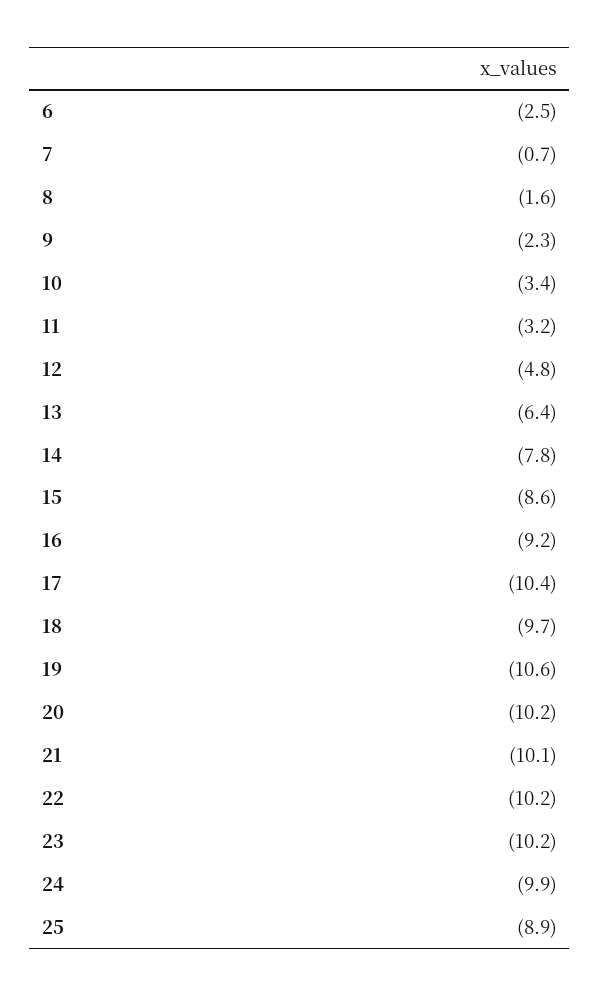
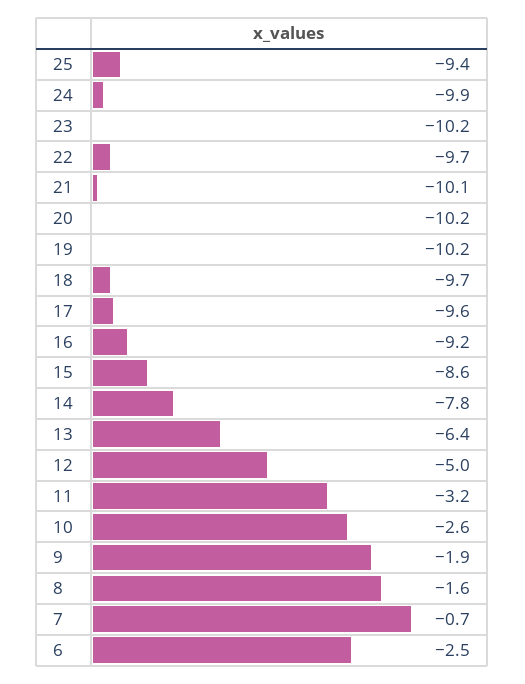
9: -2.3 -> -1.9
10: -3.4 -> -2.6
12: -4.8 -> -5
17: -10.4 -> -9.6
19: -10.6 -> -10.2
22: -10.2 -> -9.7
25: -8.9 -> -9.4

